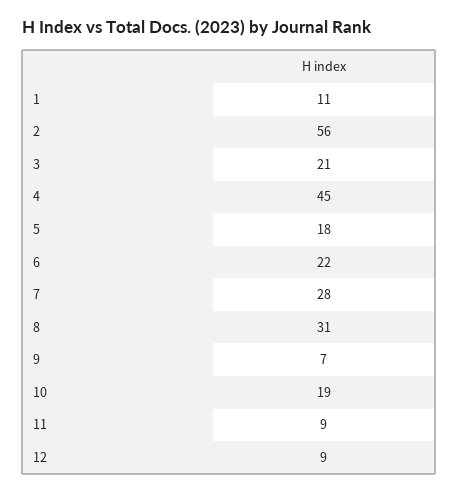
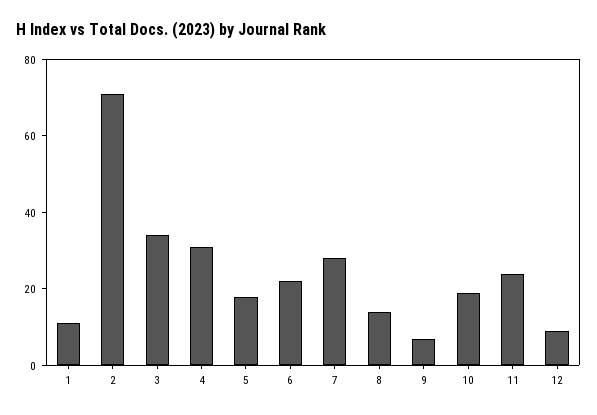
2: 56 -> 70
3: 21 -> 35
4: 45 -> 30
8: 31 -> 15
11: 9 -> 25

